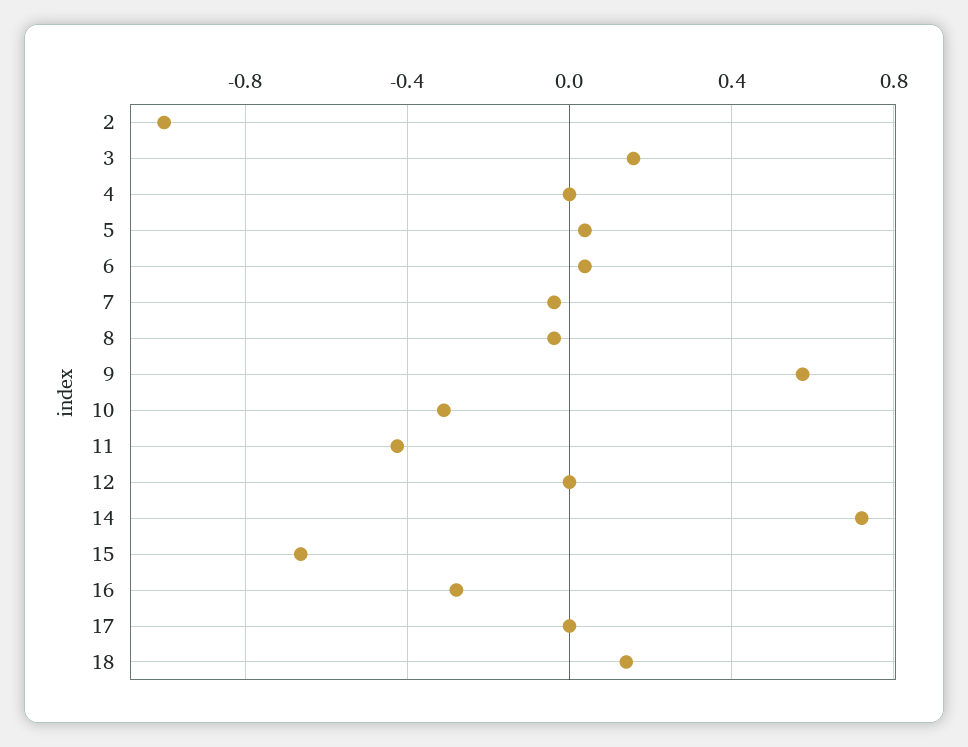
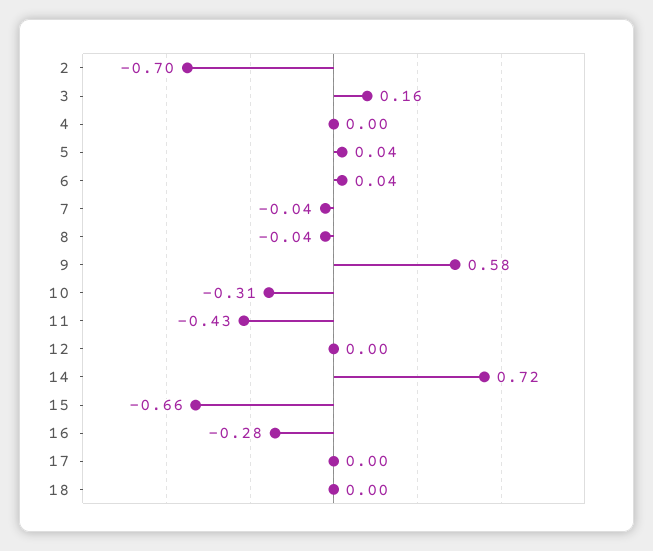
2: -1 -> -0.7
18: 0.15 -> 0

